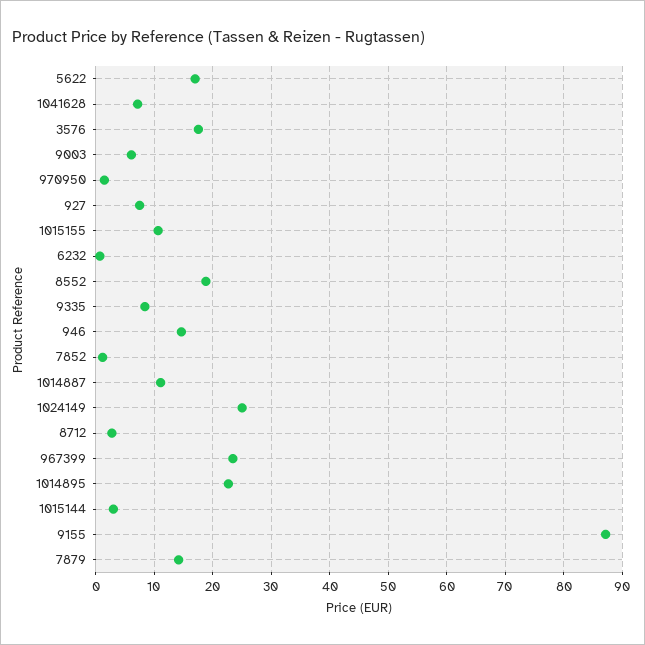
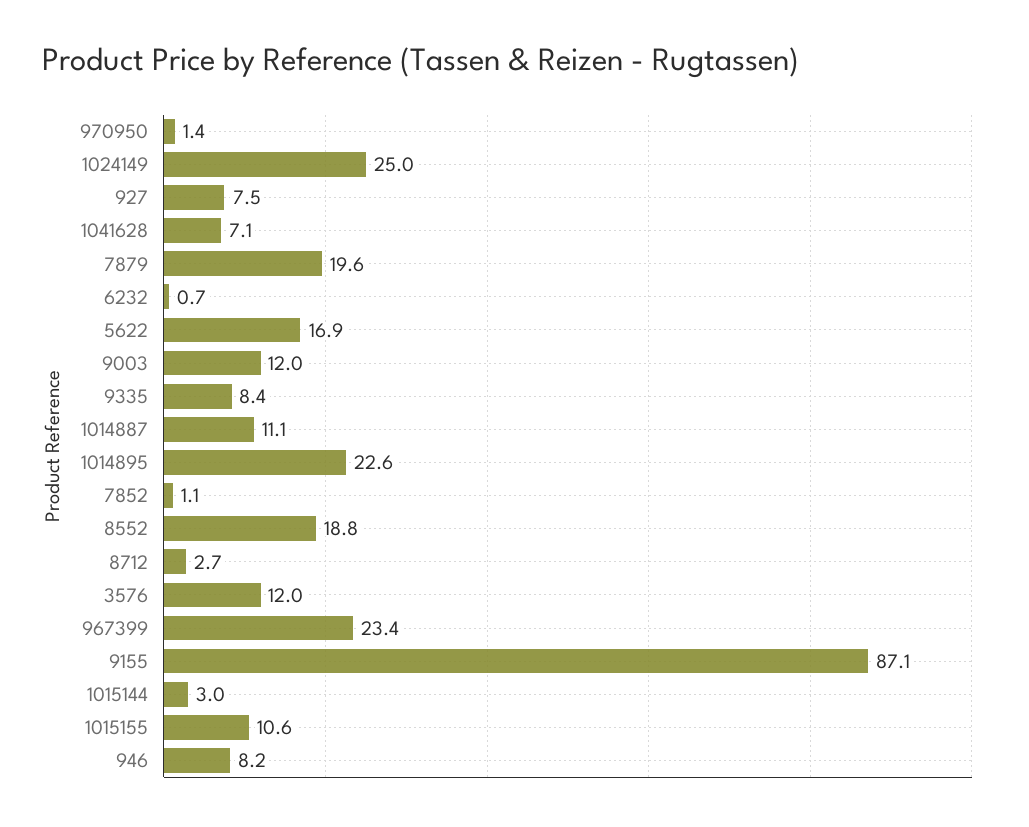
3576: 18 -> 12
9003: 6 -> 12
946: 14 -> 8.2
7879: 14 -> 19.6

